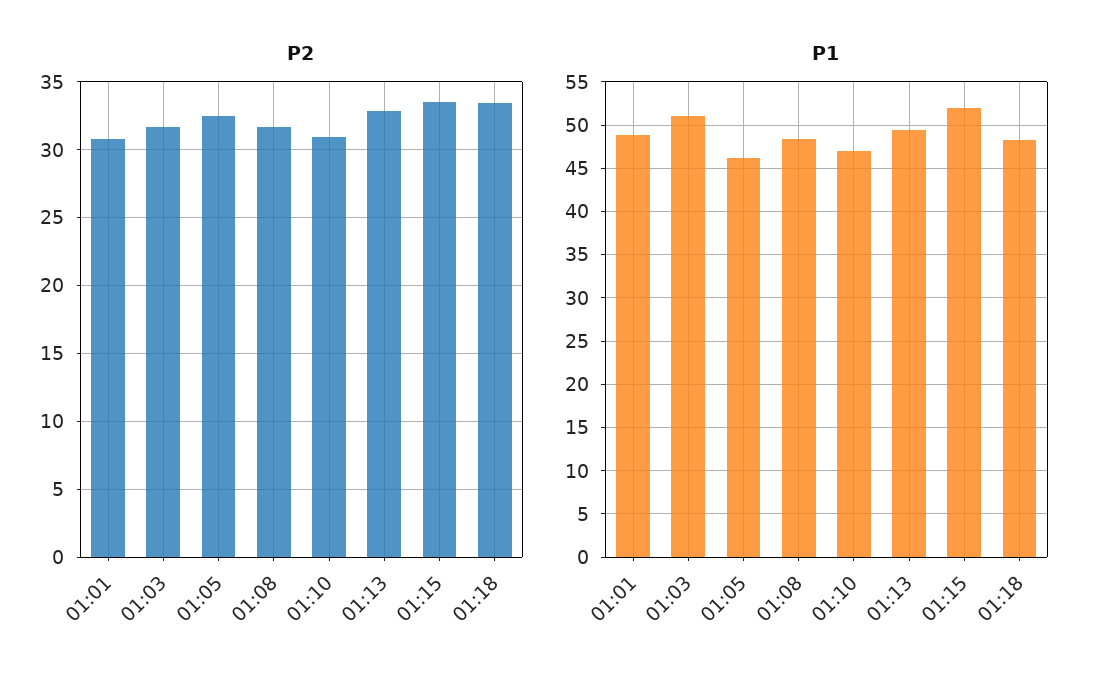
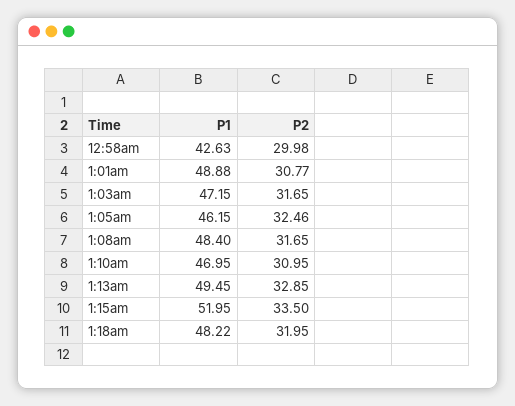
P2, 01:18: 33.5 -> 31.95
P1, 01:03: 51 -> 47.15
P1, 12:58am: none -> 42.63
P2, 12:58am: none -> 29.98

